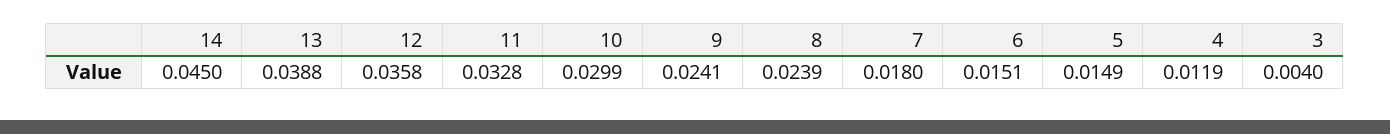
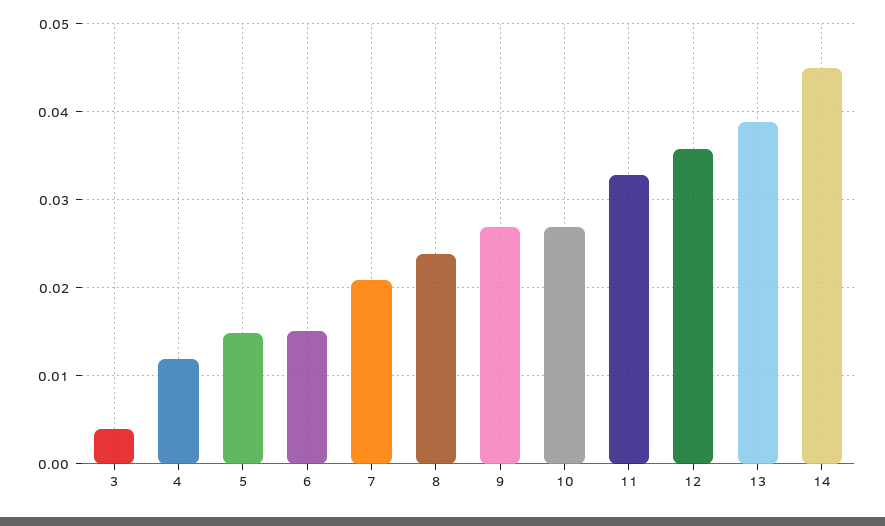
10: 0.0299 -> 0.027
9: 0.0241 -> 0.027
7: 0.018 -> 0.021

